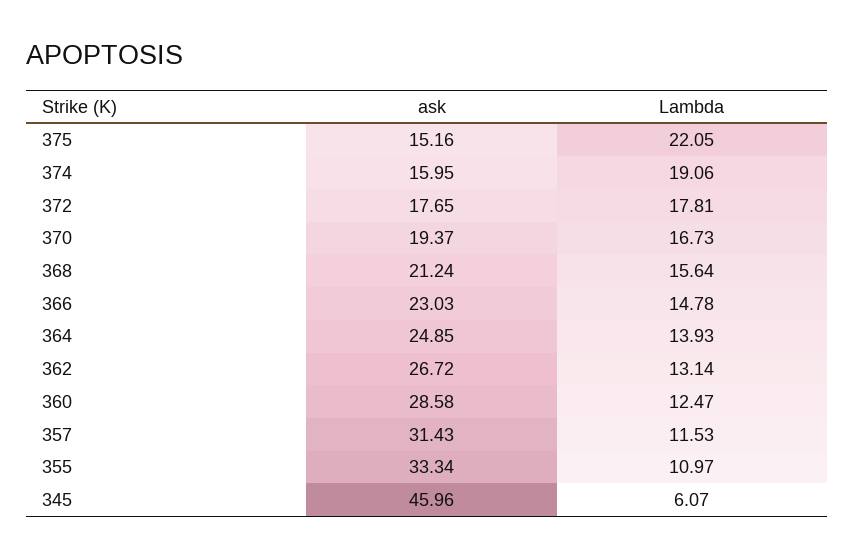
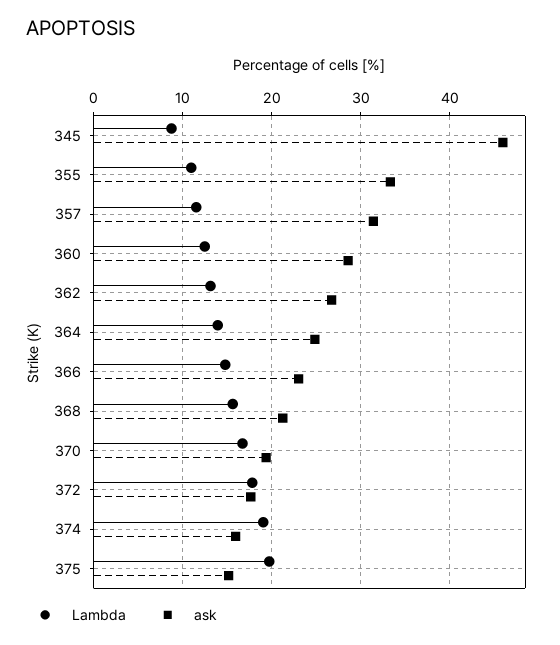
Lambda, 375: 22.05 -> 20
Lambda, 345: 6.07 -> 9

